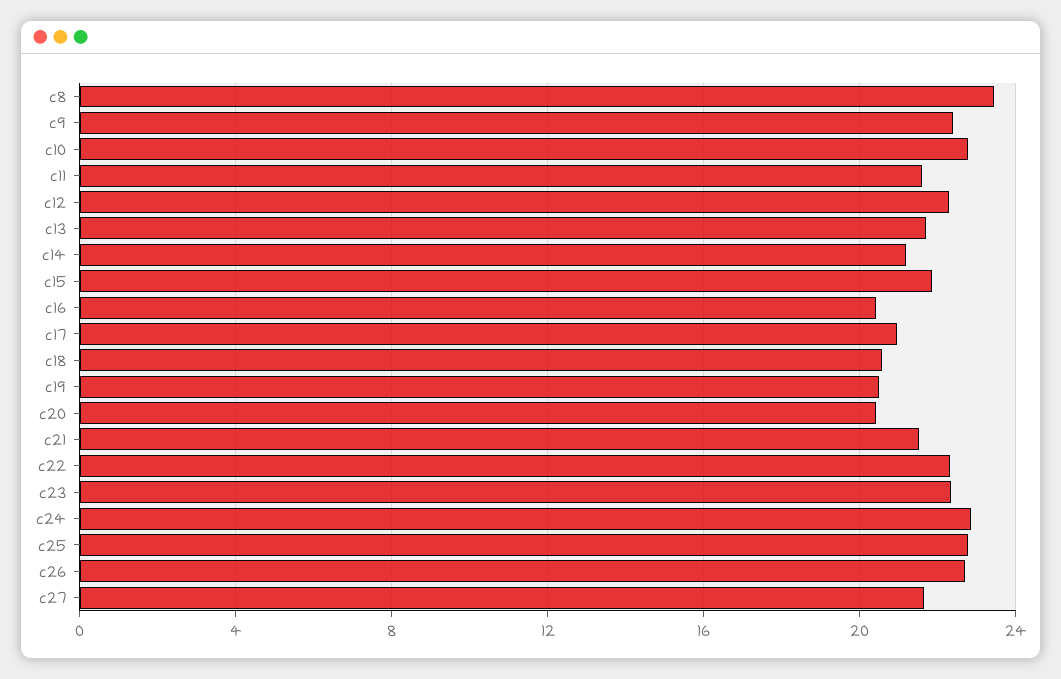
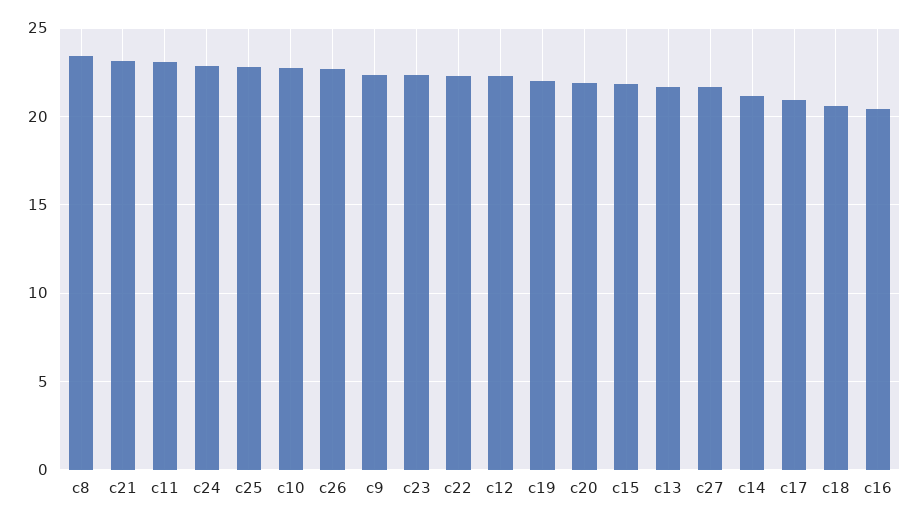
c11: 21.5 -> 23
c19: 20.5 -> 22
c20: 20.5 -> 22
c21: 21.5 -> 23

